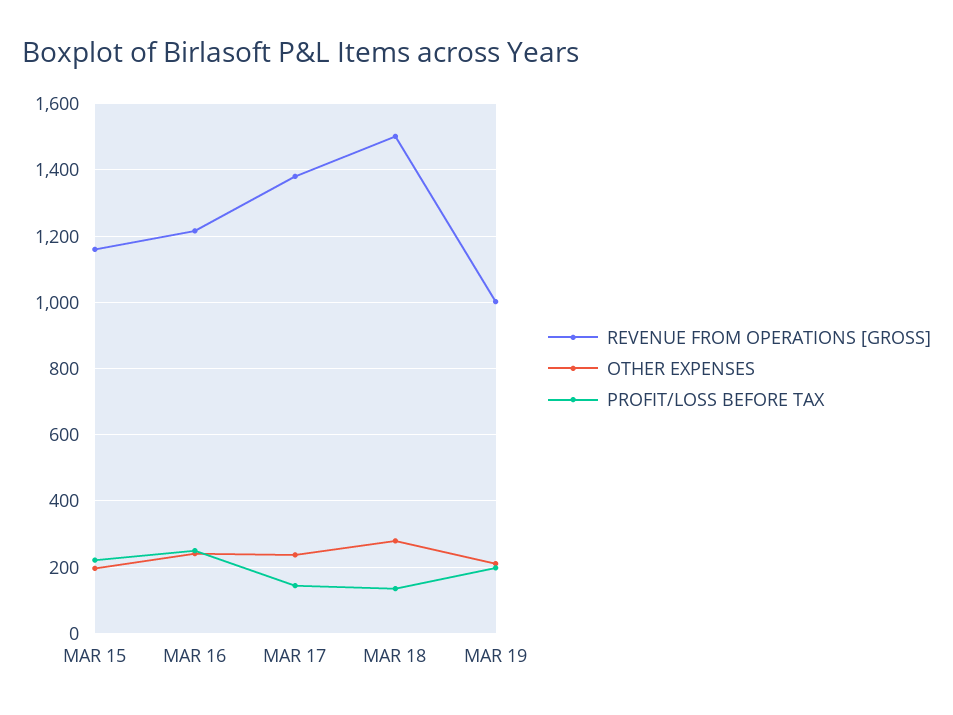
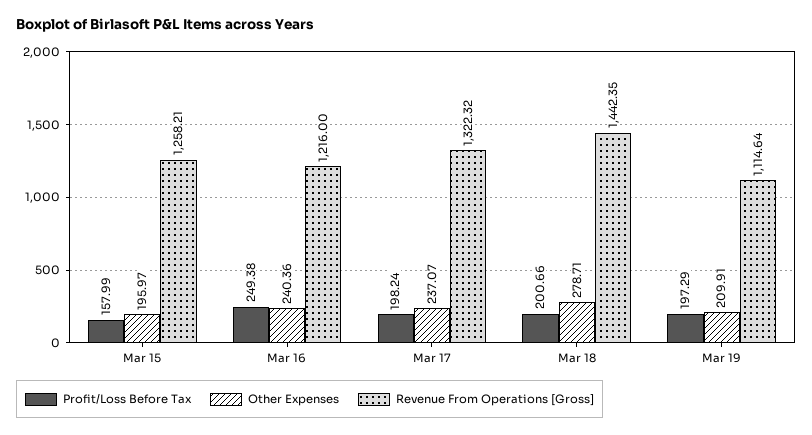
REVENUE FROM OPERATIONS [GROSS], MAR 15: 1160 -> 1258.21
PROFIT/LOSS BEFORE TAX, MAR 15: 220 -> 157.99
REVENUE FROM OPERATIONS [GROSS], MAR 17: 1380 -> 1322.32
PROFIT/LOSS BEFORE TAX, MAR 17: 140 -> 198.24
REVENUE FROM OPERATIONS [GROSS], MAR 18: 1500 -> 1442.35
PROFIT/LOSS BEFORE TAX, MAR 18: 140 -> 200.66
REVENUE FROM OPERATIONS [GROSS], MAR 19: 1000 -> 1114.64

